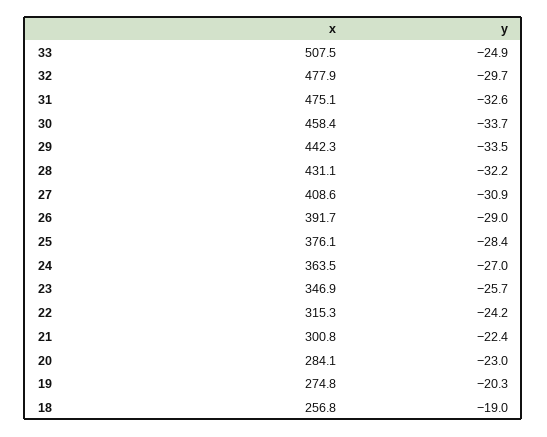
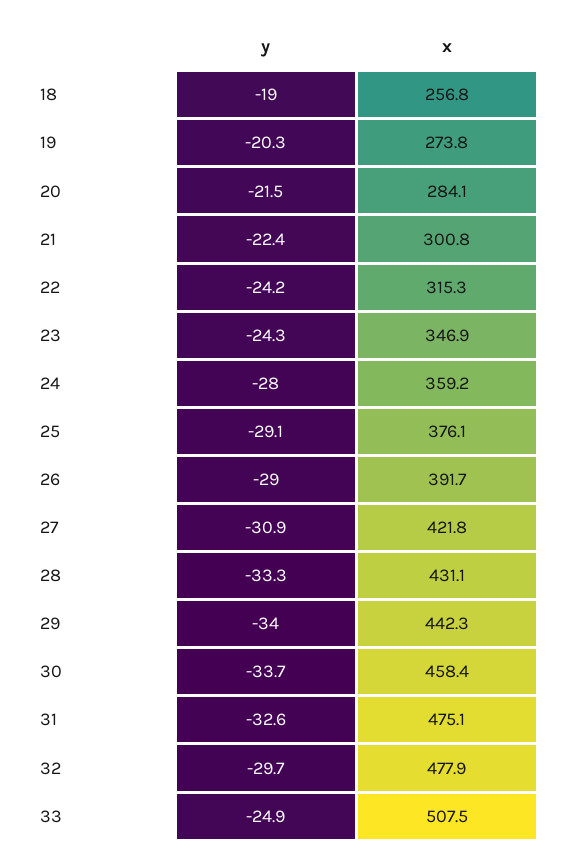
y, 29: -33.5 -> -34
y, 28: -32.2 -> -33.3
x, 27: 408.6 -> 421.8
y, 25: -28.4 -> -29.1
x, 24: 363.5 -> 359.2
y, 24: -27 -> -28
y, 23: -25.7 -> -24.3
y, 20: -23 -> -21.5
x, 19: 274.8 -> 273.8

